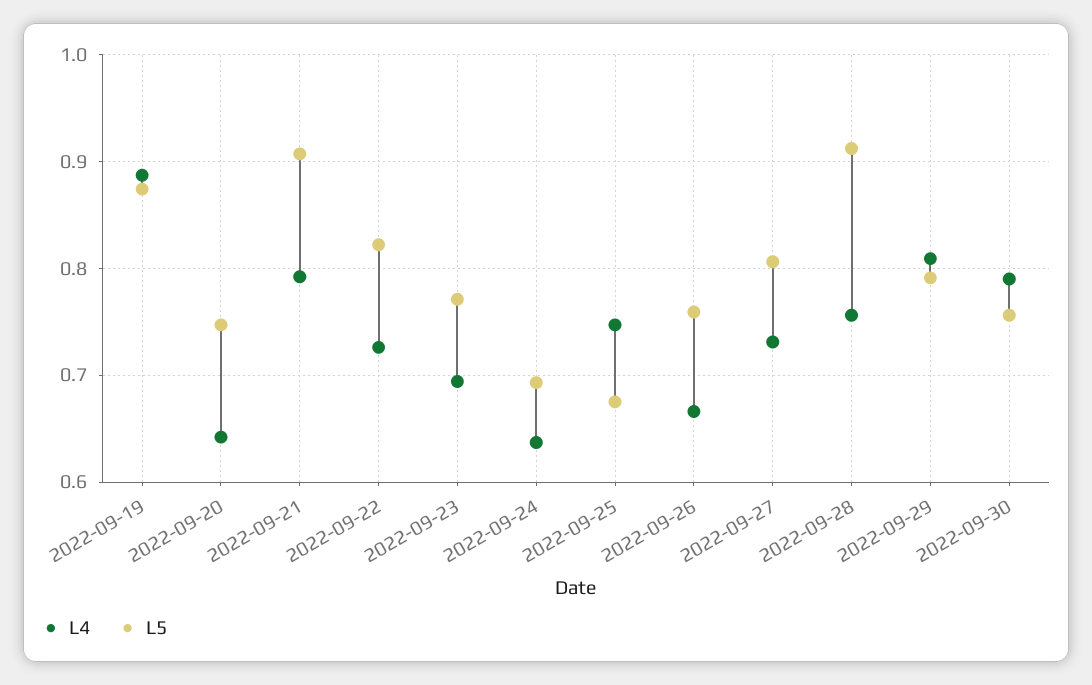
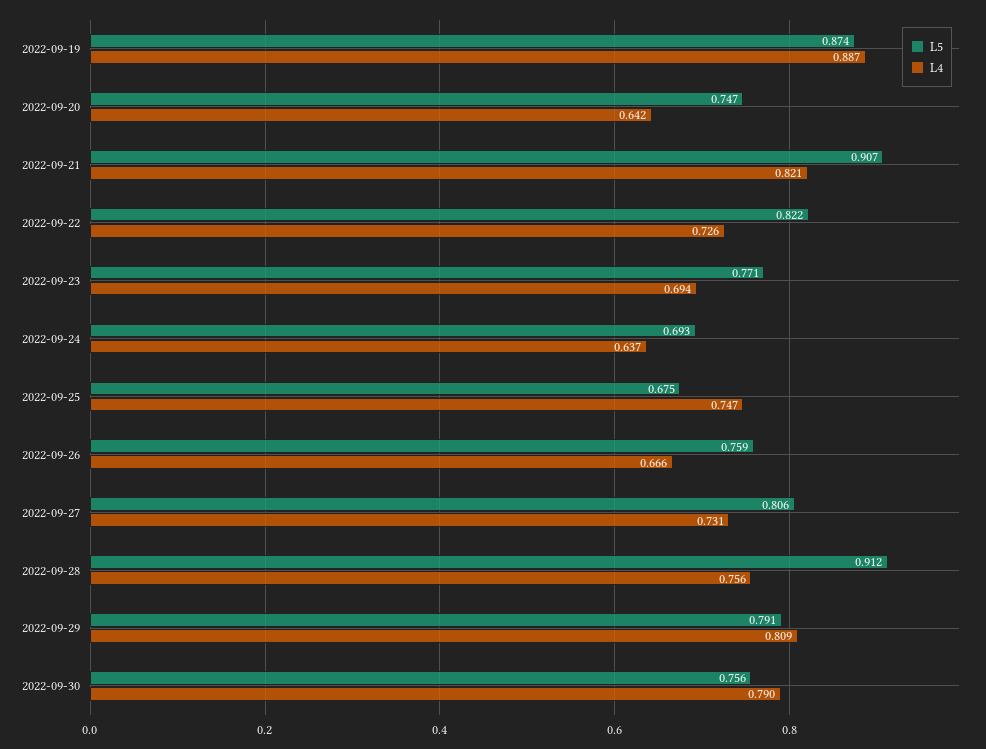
L4, 2022-09-21: 0.79 -> 0.821

